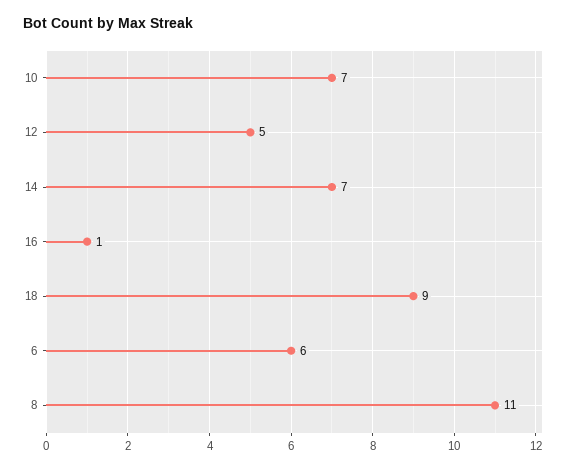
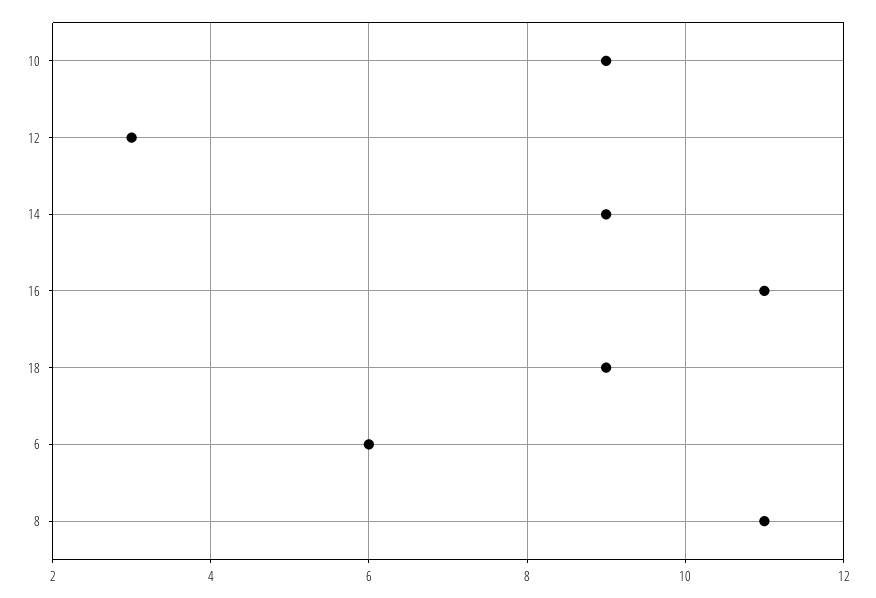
10: 7 -> 9
12: 5 -> 3
14: 7 -> 9
16: 1 -> 11

